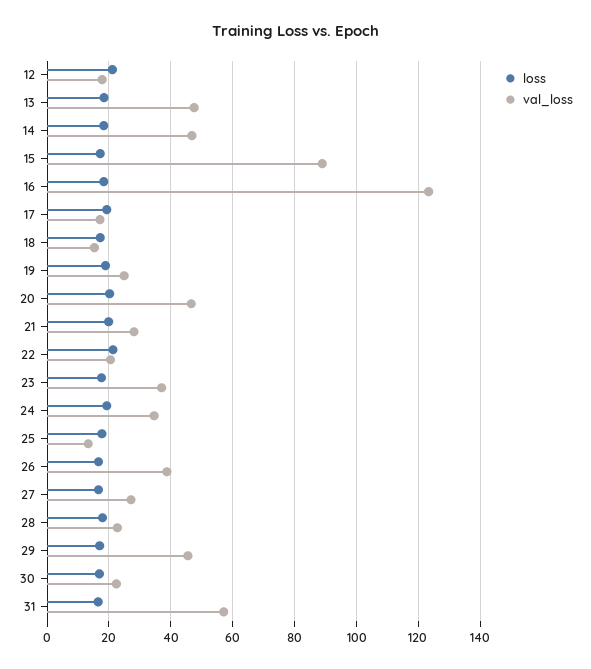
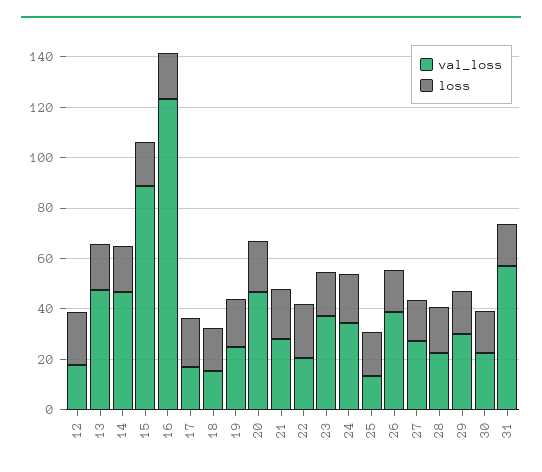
val_loss, 29: 46 -> 30

